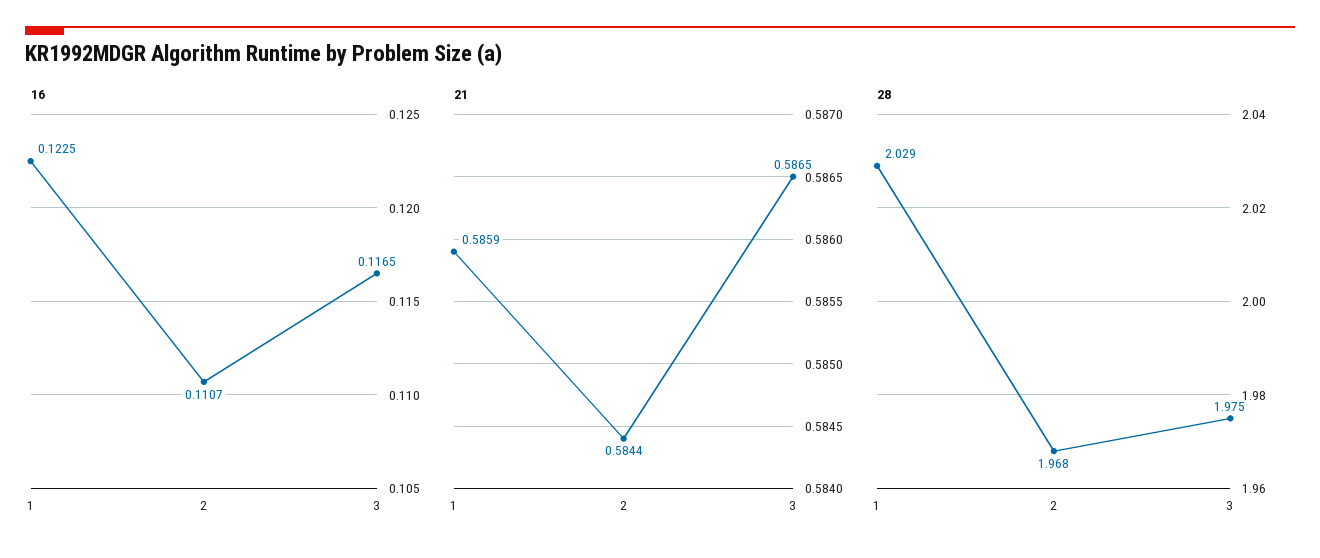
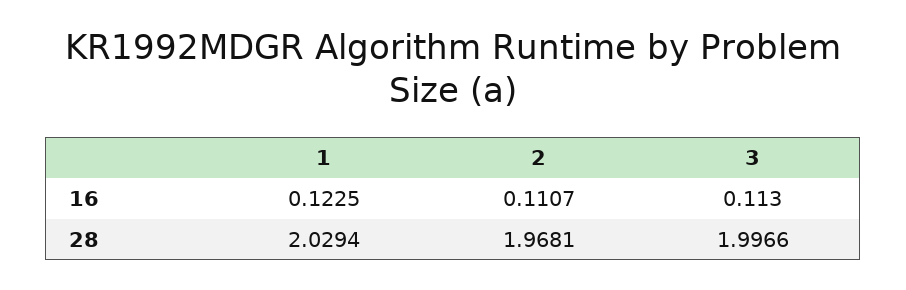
16, 3: 0.1165 -> 0.113
21, 1: 0.5859 -> none
21, 2: 0.5844 -> none
21, 3: 0.5865 -> none
28, 3: 1.975 -> 1.9966

